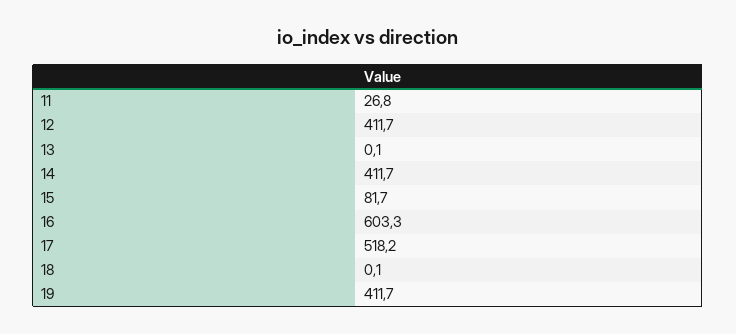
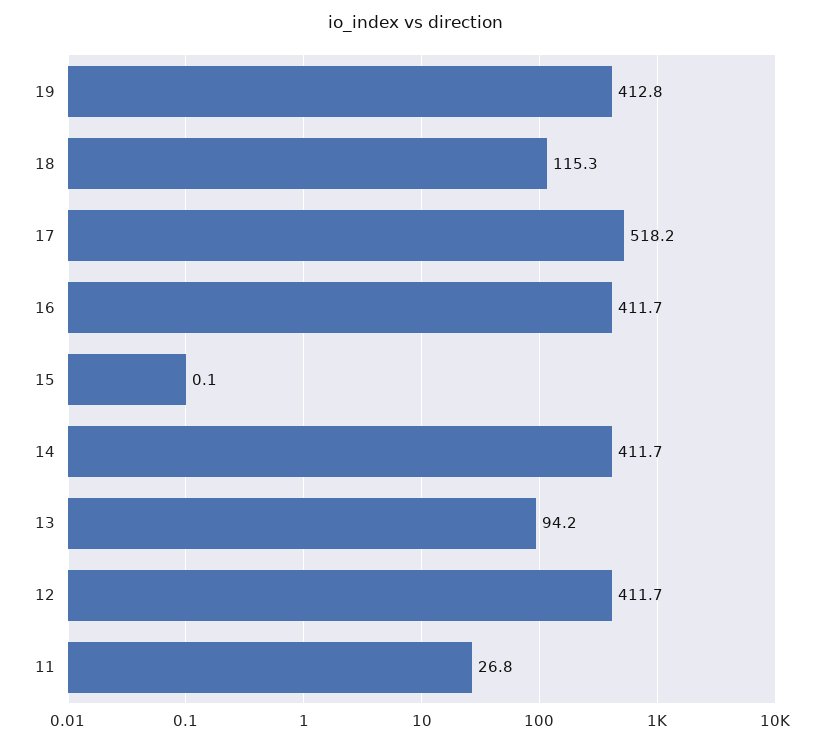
13: 0.1 -> 94.2
15: 81.7 -> 0.1
16: 603.3 -> 411.7
18: 0.1 -> 115.3
19: 411.7 -> 412.8

